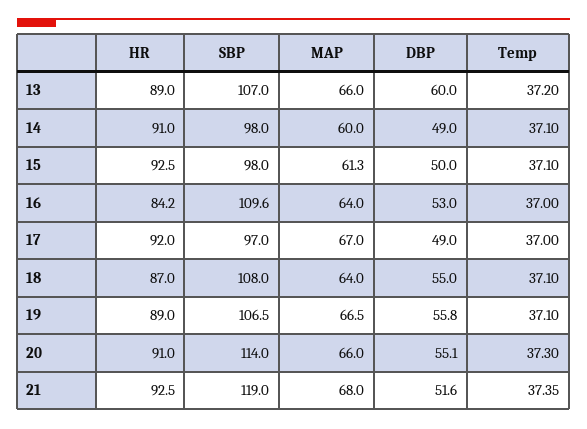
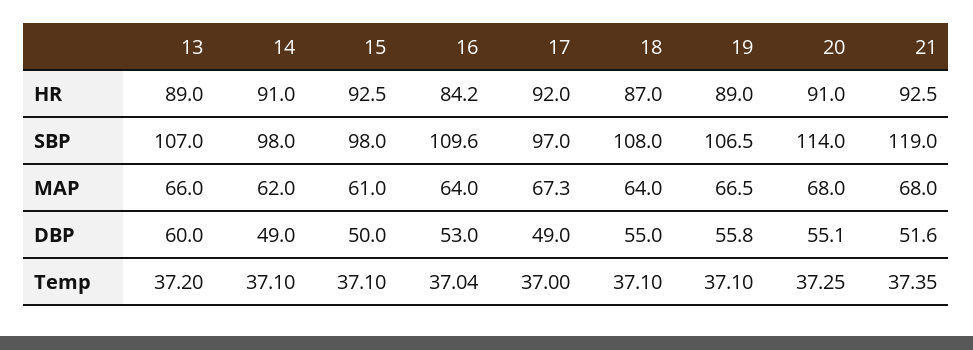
MAP, 14: 60 -> 62
MAP, 15: 61.3 -> 61
Temp, 16: 37 -> 37.04
MAP, 17: 67 -> 67.3
MAP, 20: 66 -> 68
Temp, 20: 37.3 -> 37.25

